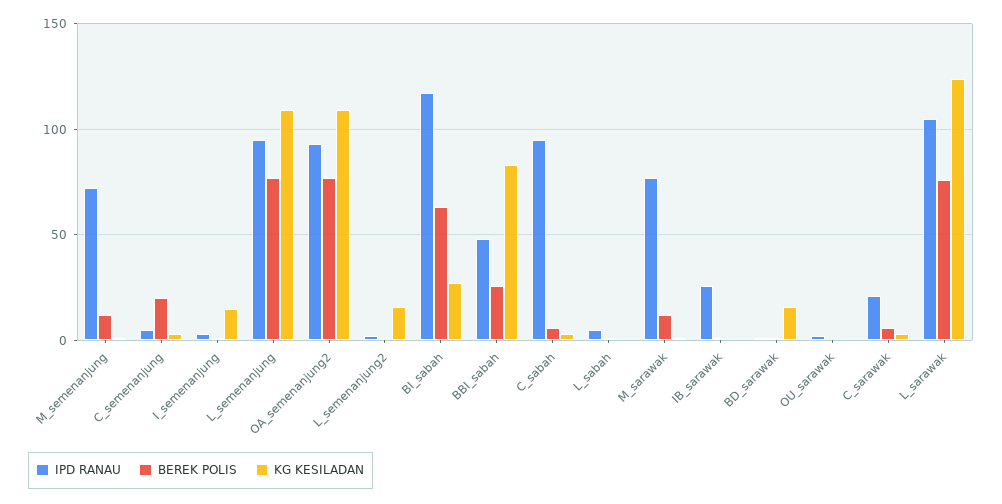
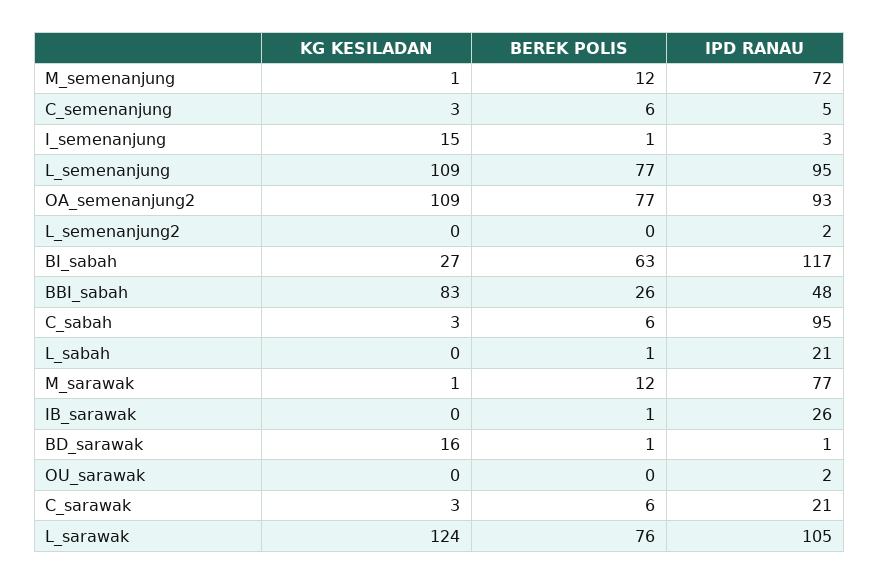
BEREK POLIS, C_semenanjung: 20 -> 6
KG KESILADAN, L_semenanjung2: 15 -> 0
IPD RANAU, L_sabah: 5 -> 21

